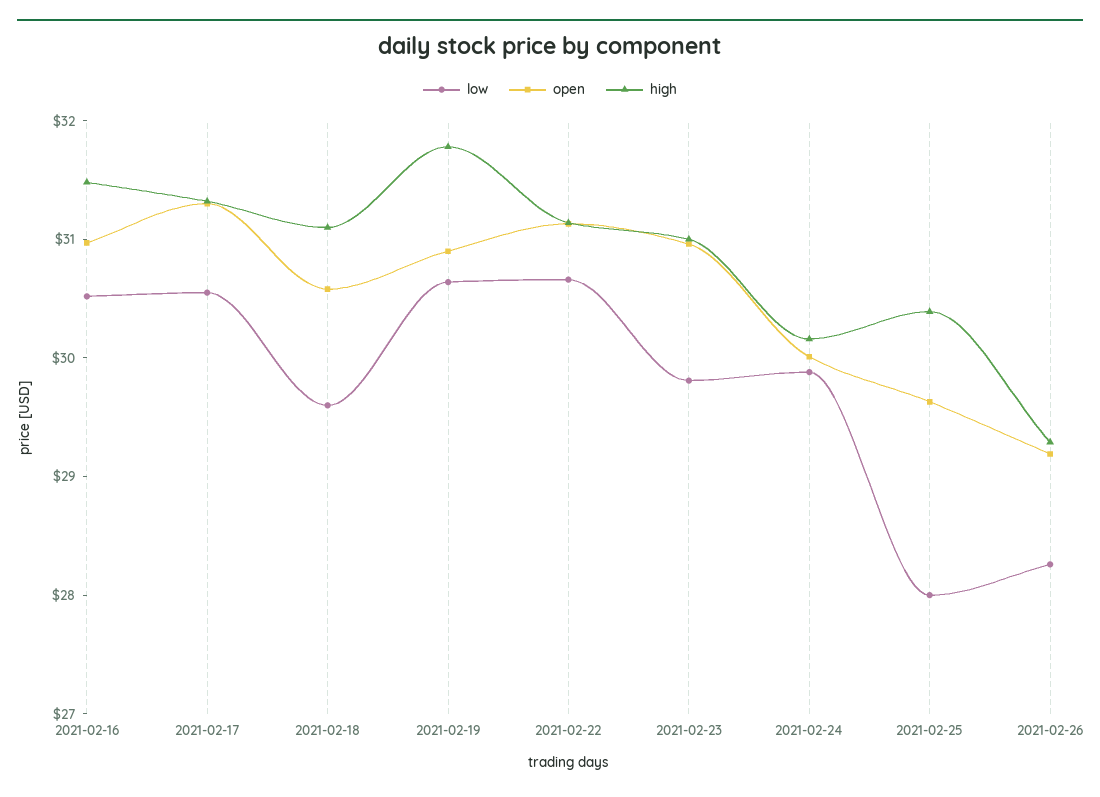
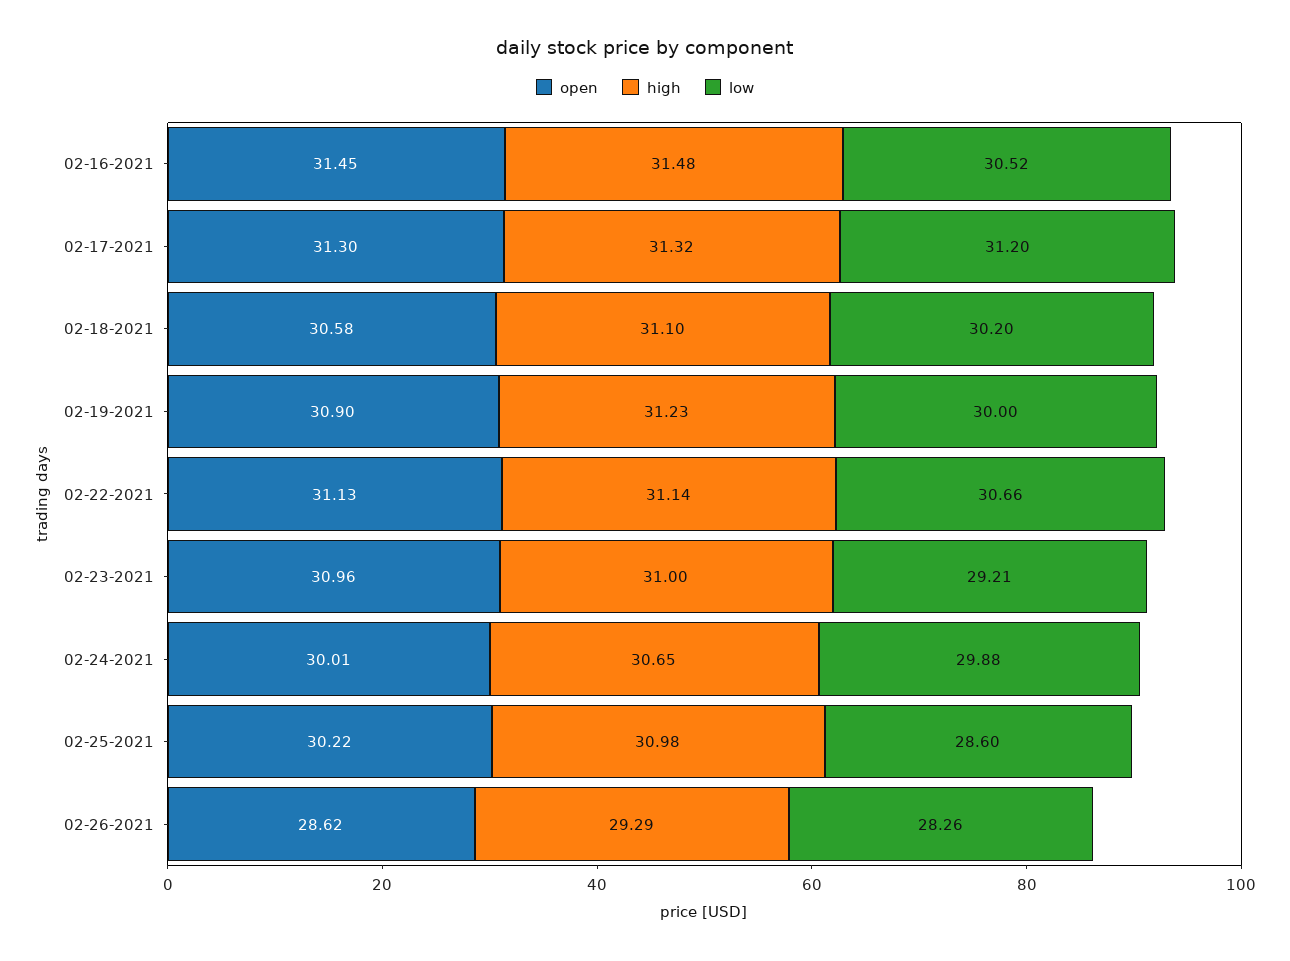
open, 2021-02-16: 31 -> 31.45
low, 2021-02-17: 30.6 -> 31.2
low, 2021-02-18: 29.6 -> 30.2
low, 2021-02-19: 30.6 -> 30
high, 2021-02-19: 31.8 -> 31.23
low, 2021-02-23: 29.8 -> 29.21
high, 2021-02-24: 30.2 -> 30.65
low, 2021-02-25: 28 -> 28.6
open, 2021-02-25: 29.6 -> 30.22
high, 2021-02-25: 30.4 -> 30.98
open, 2021-02-26: 29.2 -> 28.62

